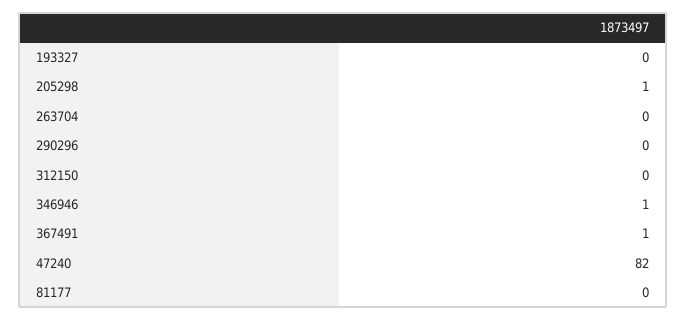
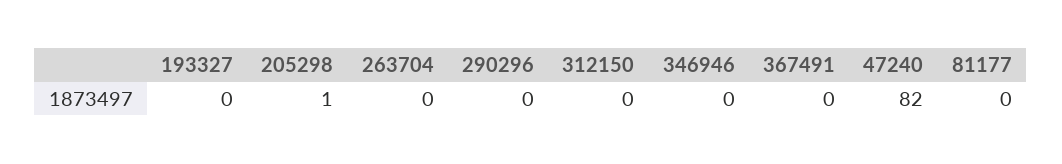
346946: 1 -> 0
367491: 1 -> 0

